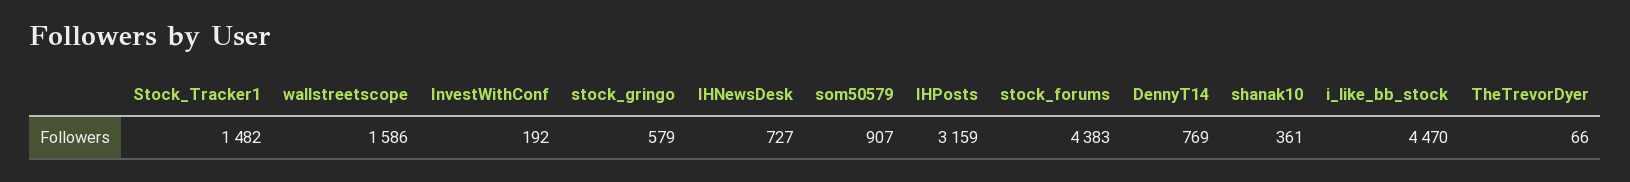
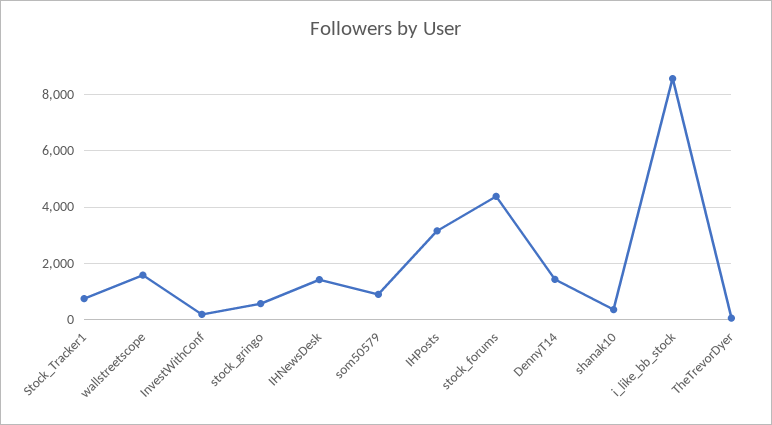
Stock_Tracker1: 1482 -> 750
IHNewsDesk: 727 -> 1500
DennyT14: 769 -> 1500
i_like_bb_stock: 4470 -> 8500

